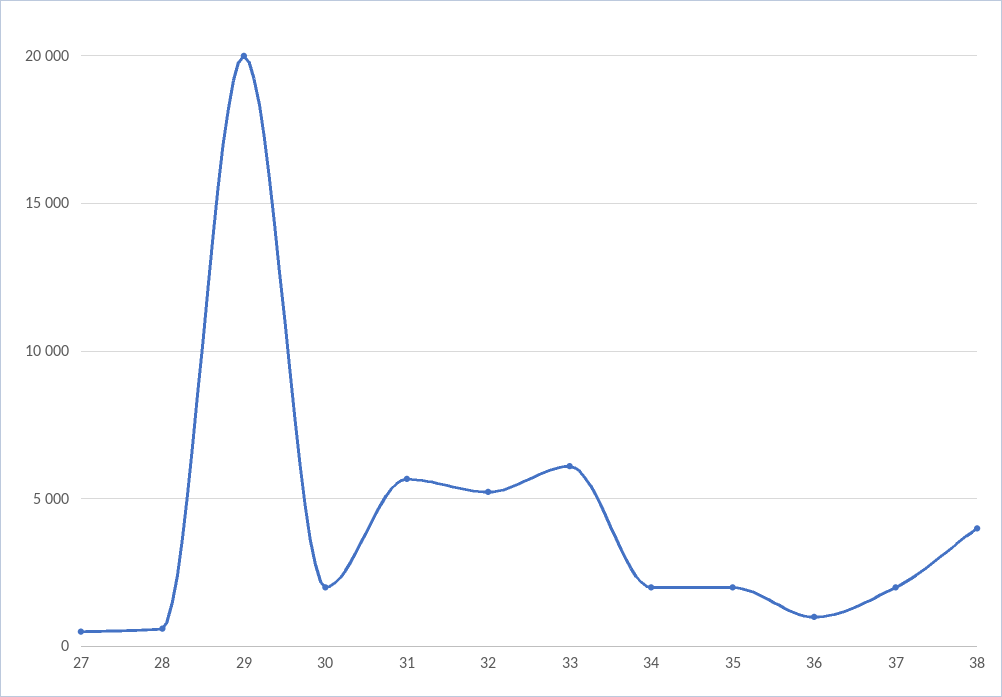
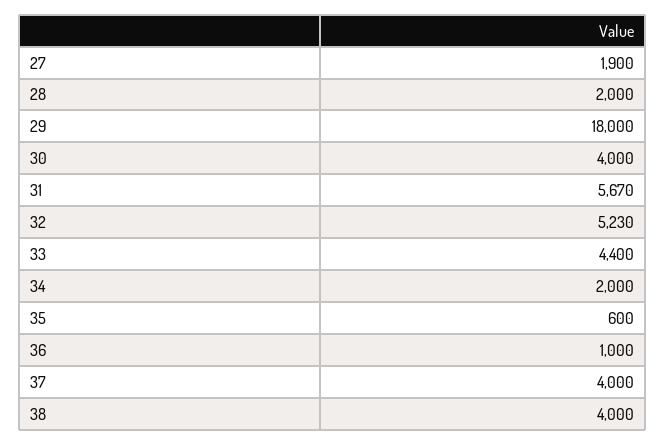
27: 500 -> 1900
28: 500 -> 2000
29: 20000 -> 18000
30: 2000 -> 4000
33: 6000 -> 4400
35: 2000 -> 600
37: 2000 -> 4000

